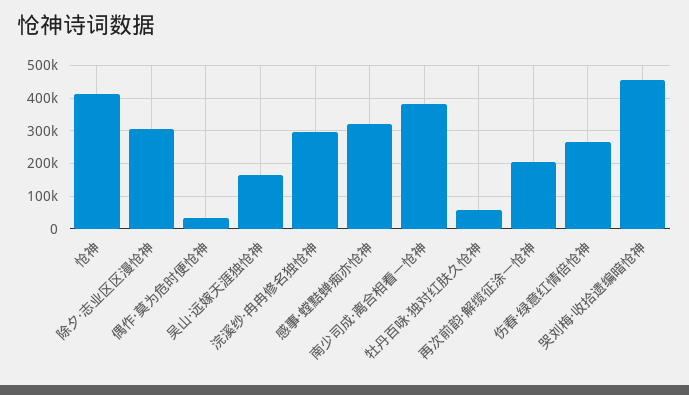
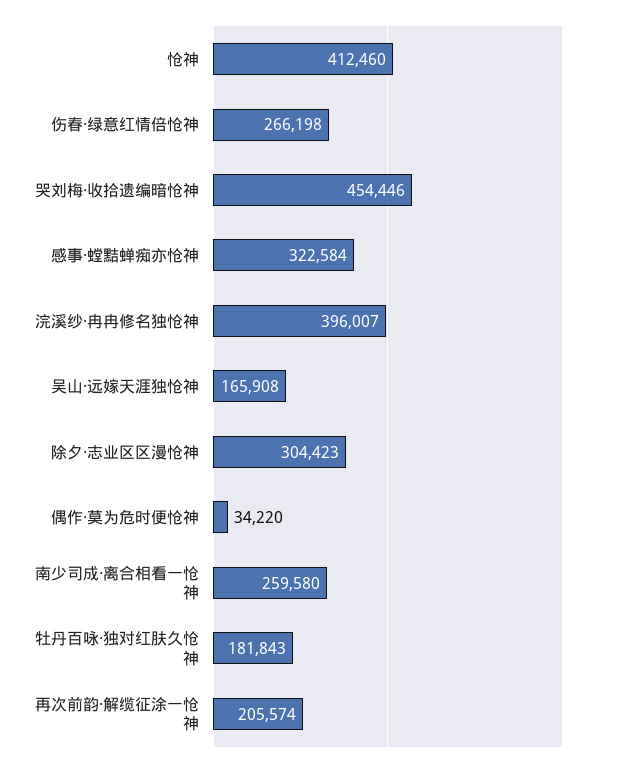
浣溪纱·冉冉修名独怆神: 300000 -> 396007
南少司成·离合相看一怆神: 380000 -> 259580
牡丹百咏·独对红肤久怆神: 60000 -> 181843

